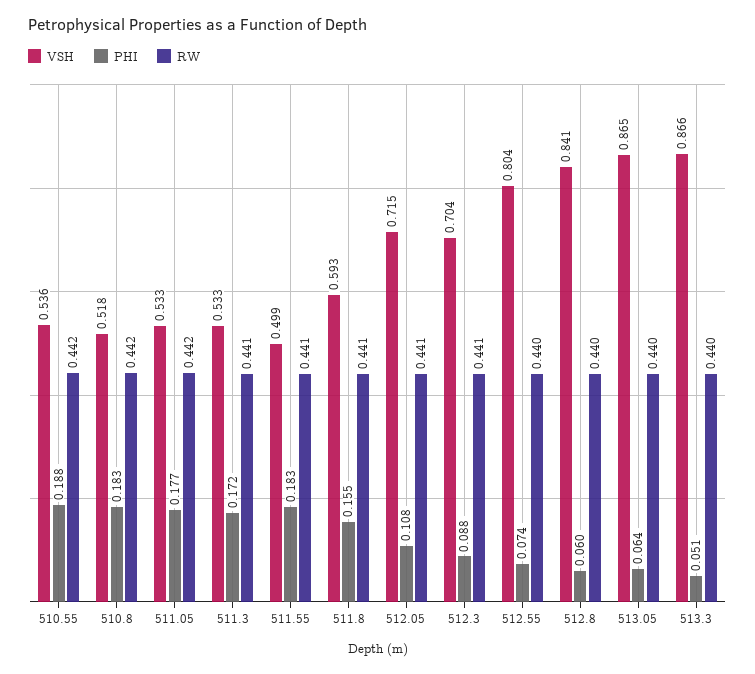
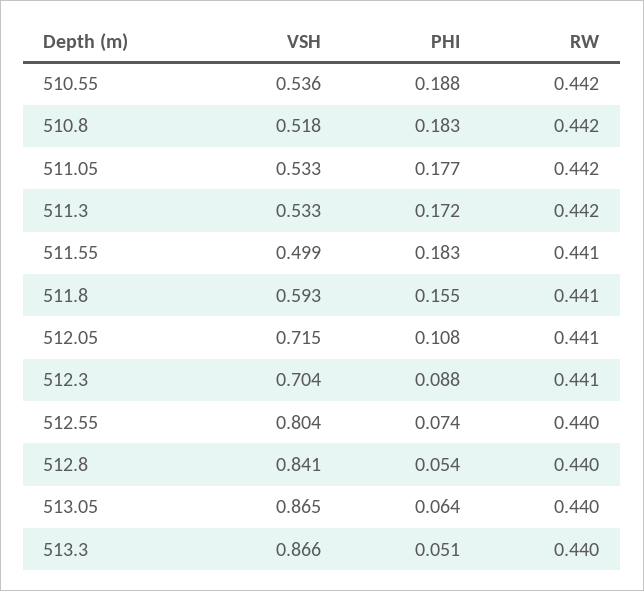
RW, 511.3: 0.441 -> 0.442
PHI, 512.8: 0.06 -> 0.054

